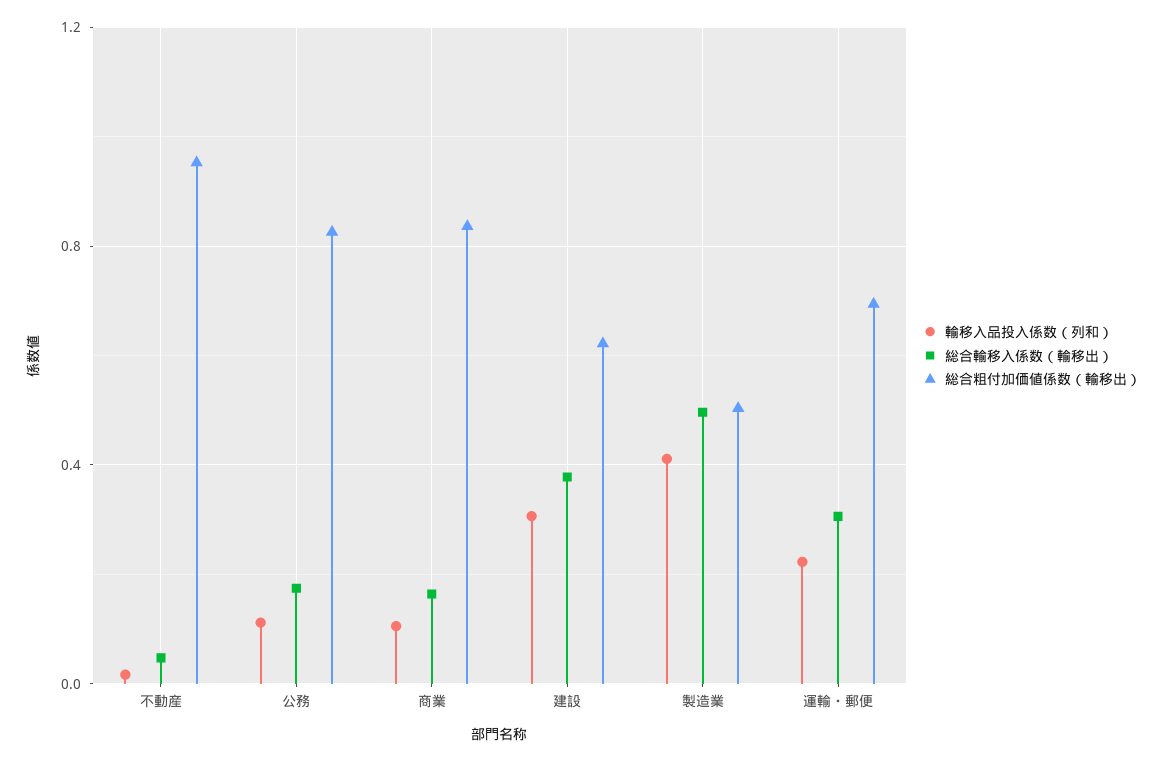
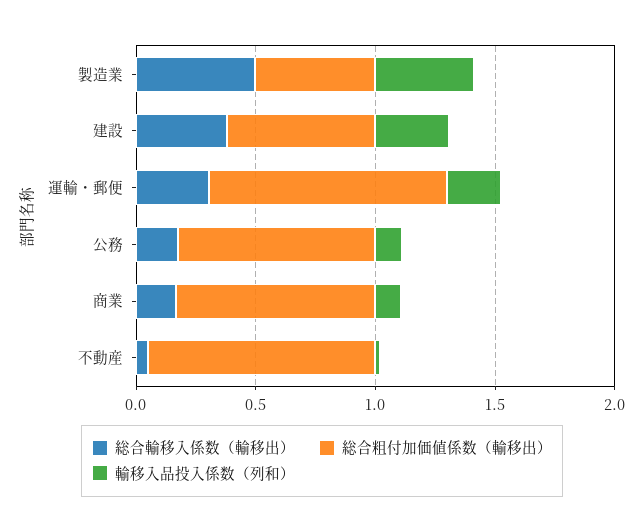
総合粗付加価値係数（輸移出）, 運輸・郵便: 0.7 -> 1

